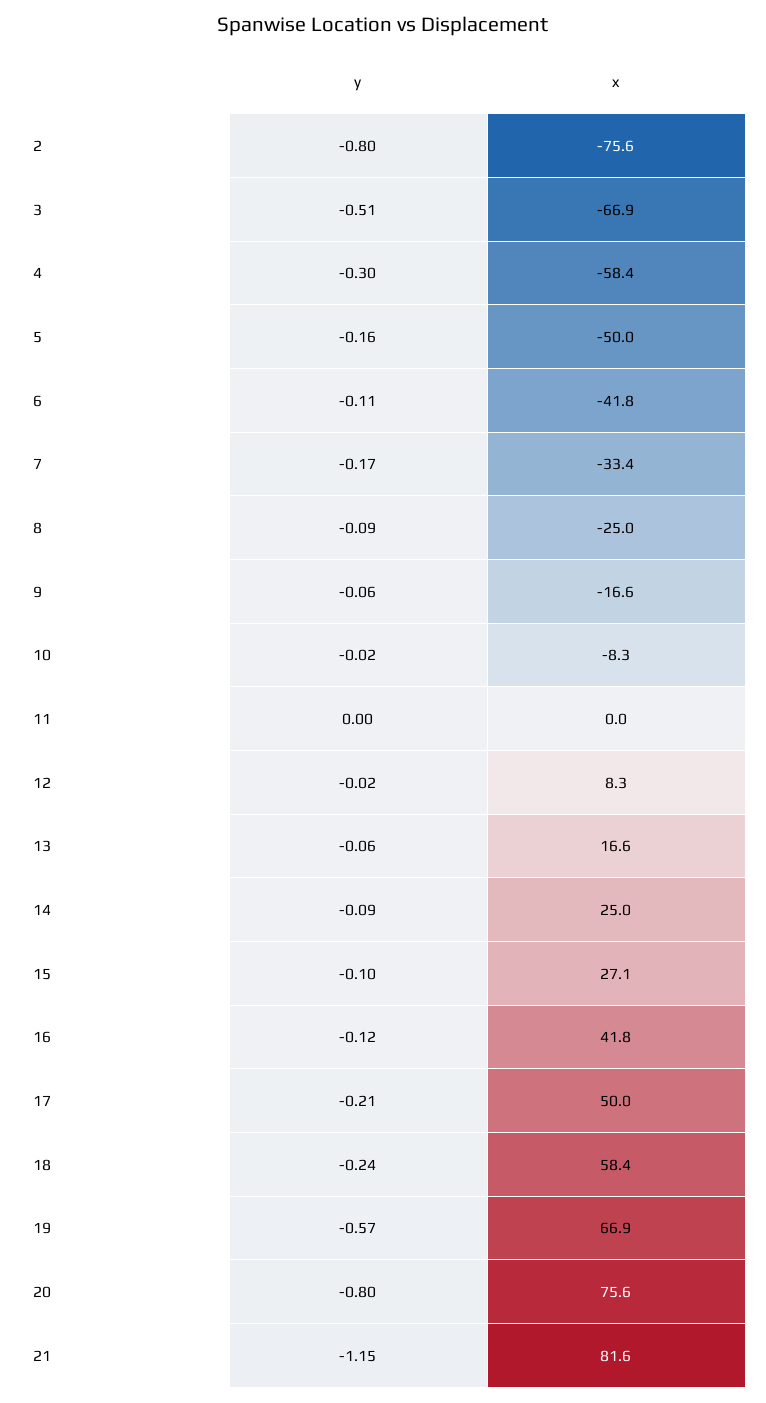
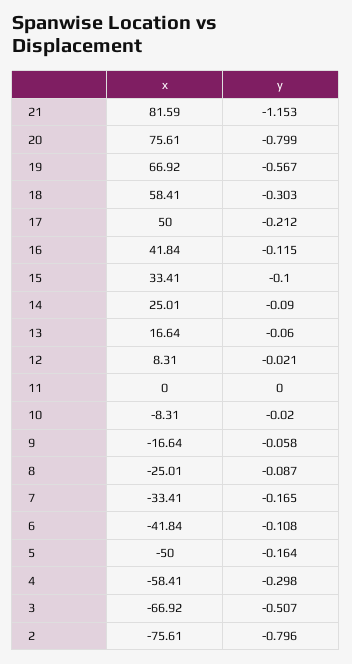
x, 15: 27.1 -> 33.41
y, 18: -0.24 -> -0.303

